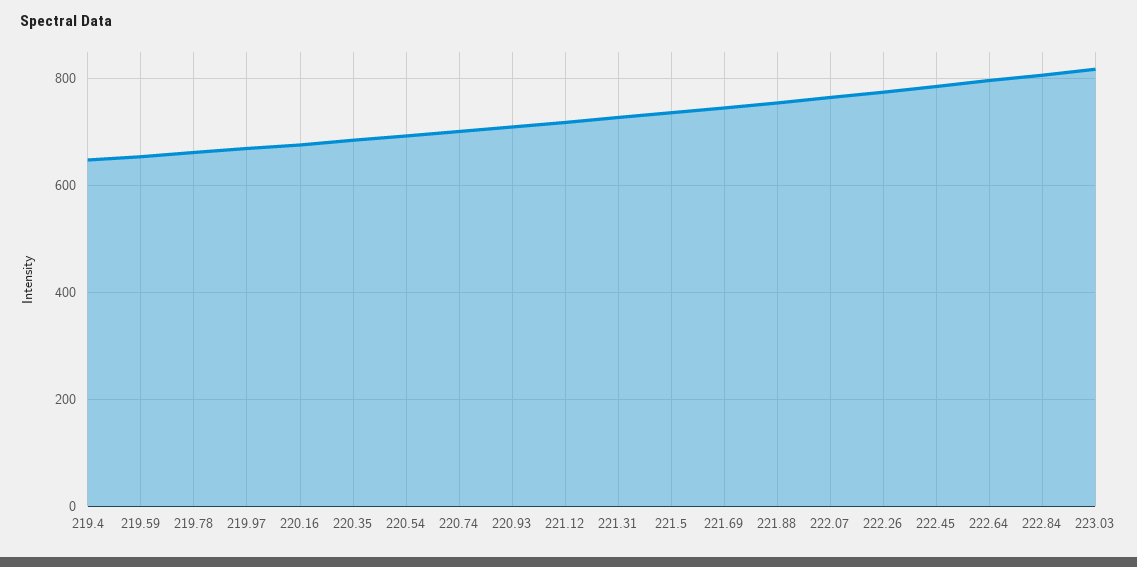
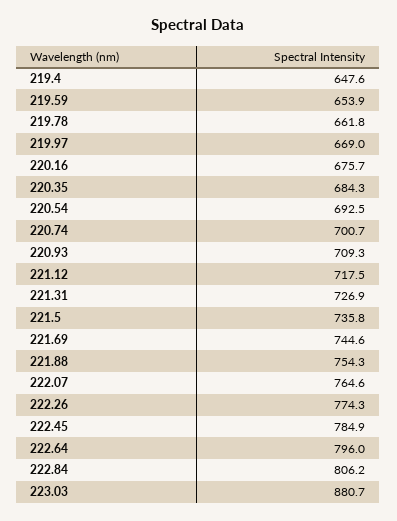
223.03: 820 -> 880.7

